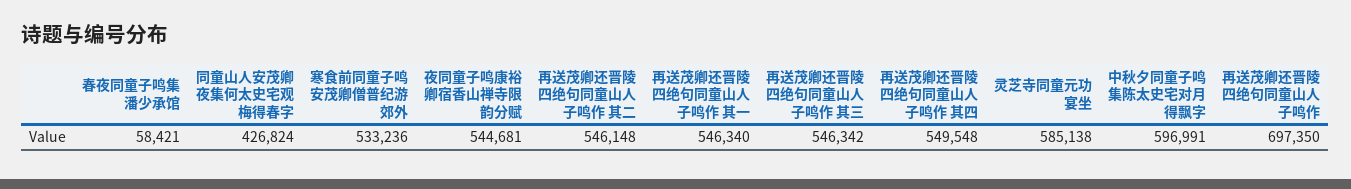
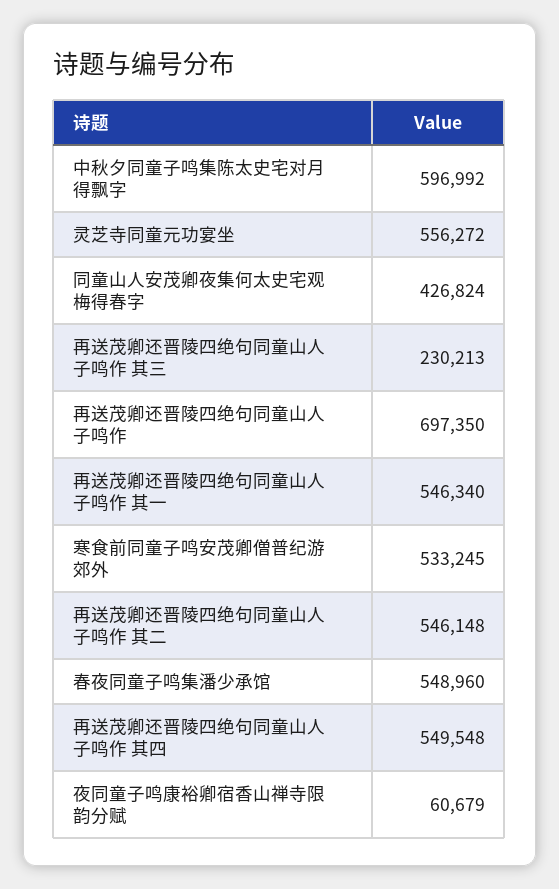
春夜同童子鸣集潘少承馆: 58421 -> 548960
寒食前同童子鸣安茂卿僧普纪游郊外: 533236 -> 533245
夜同童子鸣康裕卿宿香山禅寺限韵分赋: 544681 -> 60679
再送茂卿还晋陵四绝句同童山人子鸣作 其三: 546342 -> 230213
灵芝寺同童元功宴坐: 585138 -> 556272
中秋夕同童子鸣集陈太史宅对月得飘字: 596991 -> 596992

